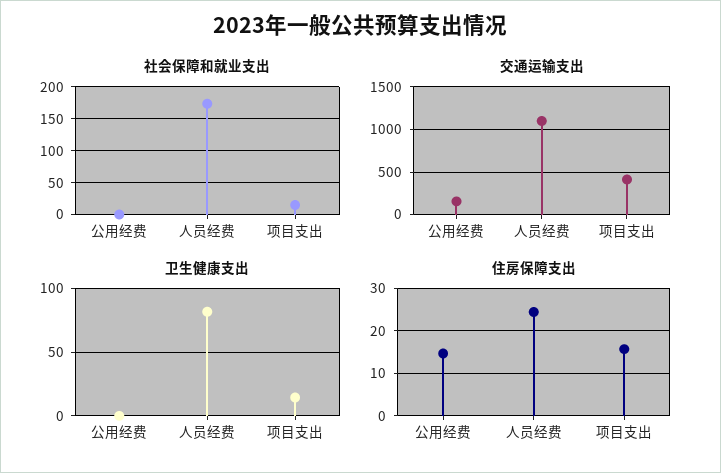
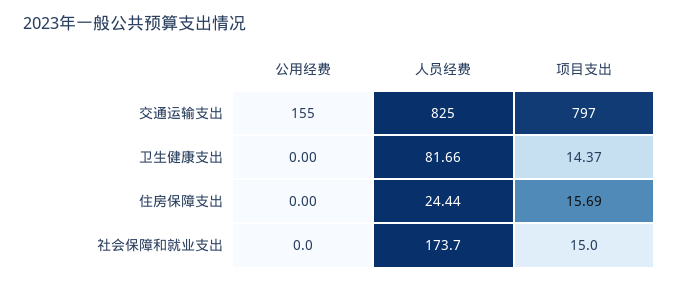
交通运输支出, 人员经费: 1100 -> 825
交通运输支出, 项目支出: 400 -> 797
住房保障支出, 公用经费: 14 -> 0

